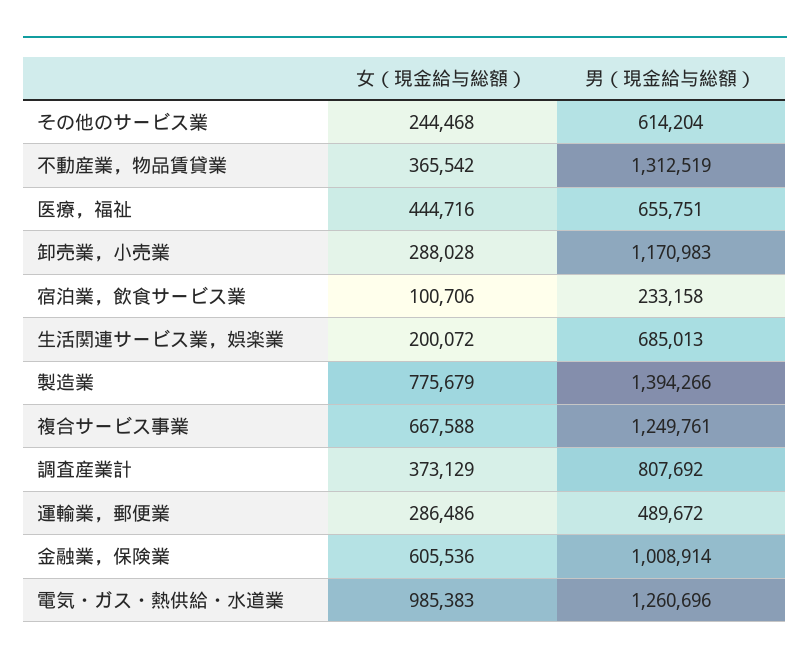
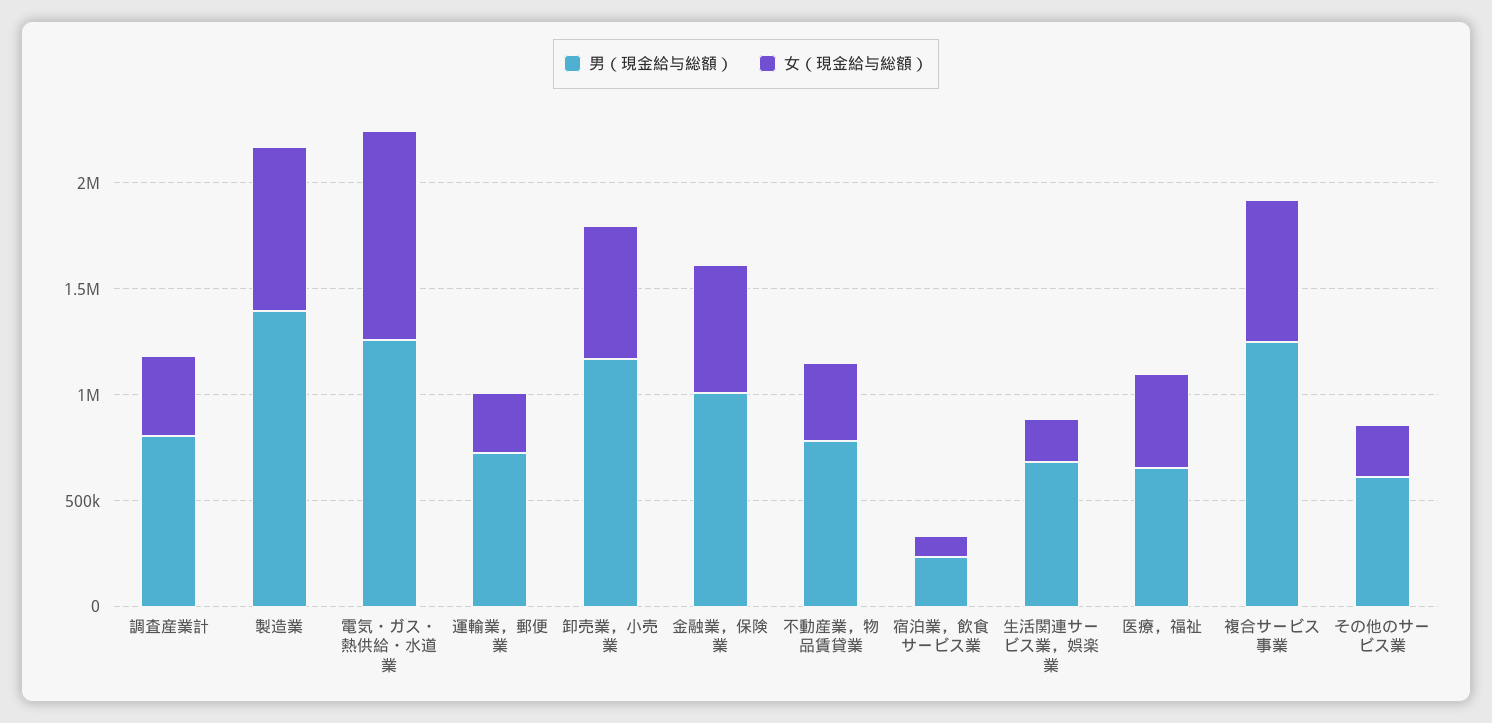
男（現金給与総額）, 不動産業，物品賃貸業: 1312519 -> 800000
女（現金給与総額）, 卸売業，小売業: 288028 -> 600000
男（現金給与総額）, 運輸業，郵便業: 489672 -> 700000

